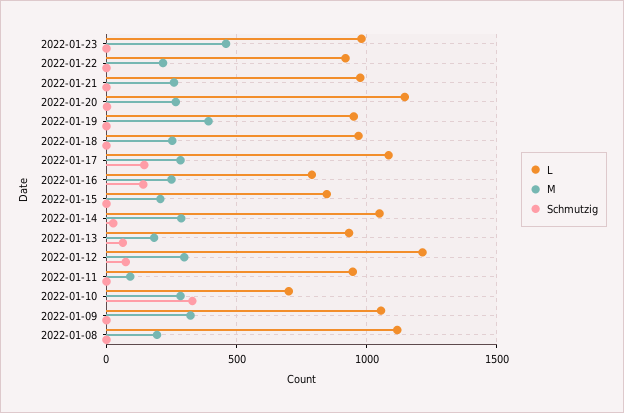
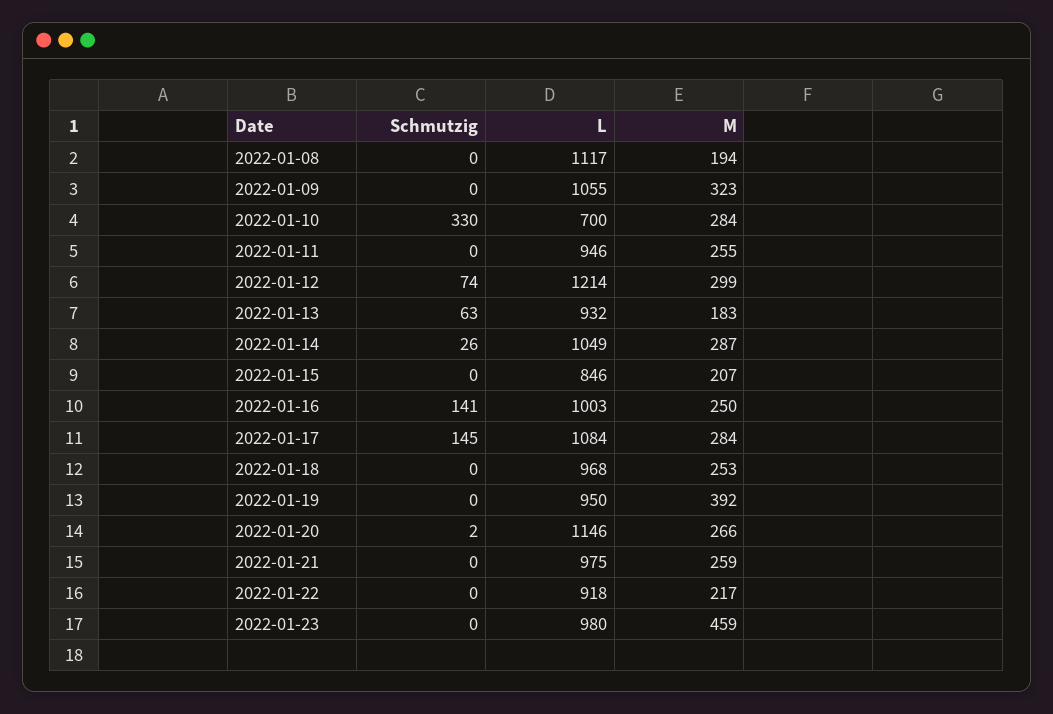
L, 2022-01-16: 800 -> 1003
M, 2022-01-11: 100 -> 255

